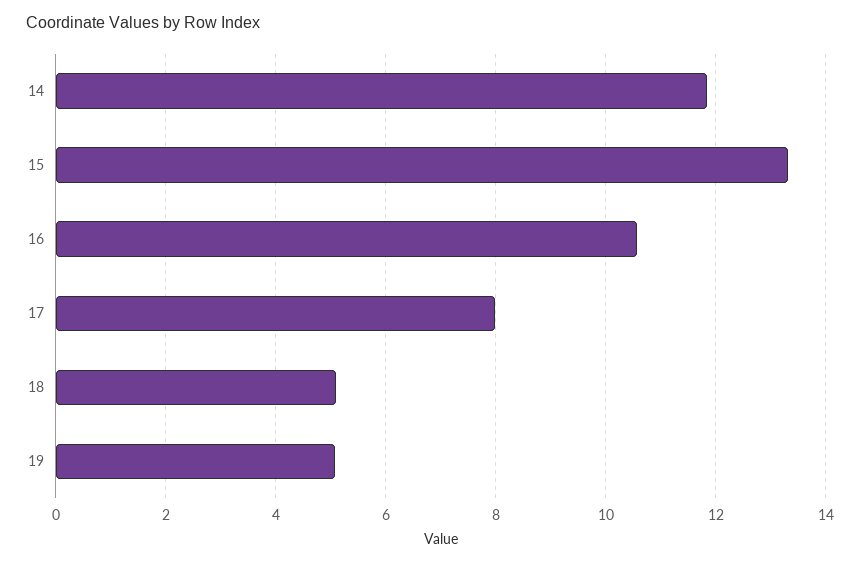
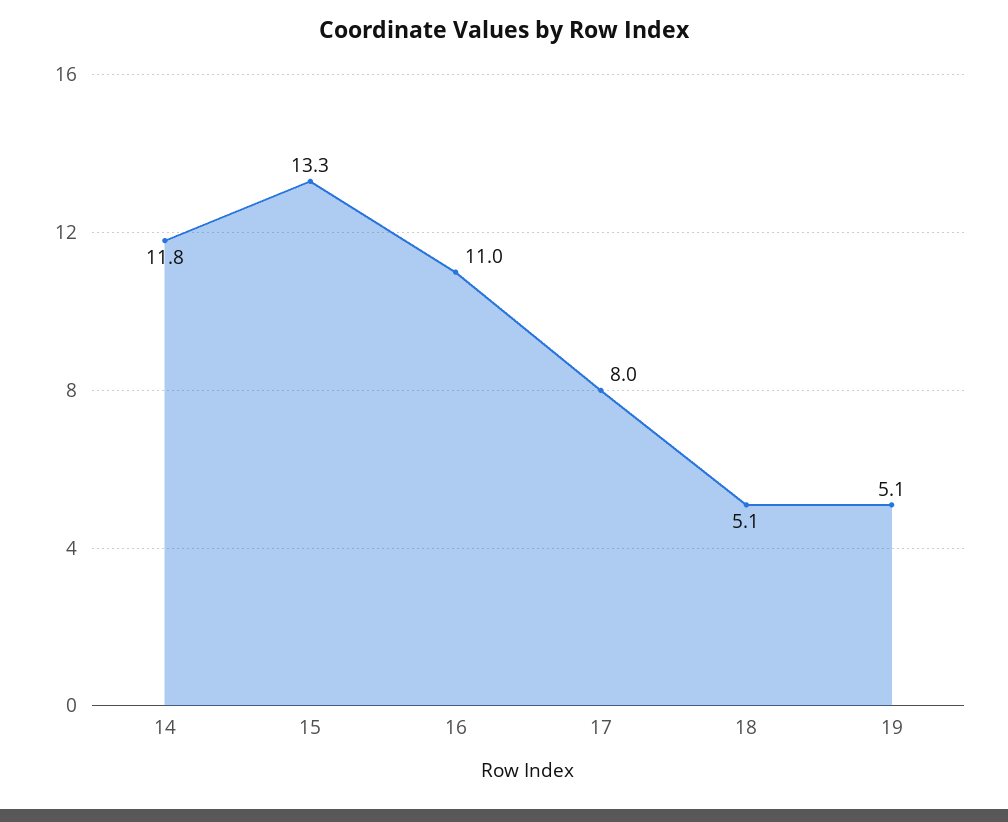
16: 10.6 -> 11

